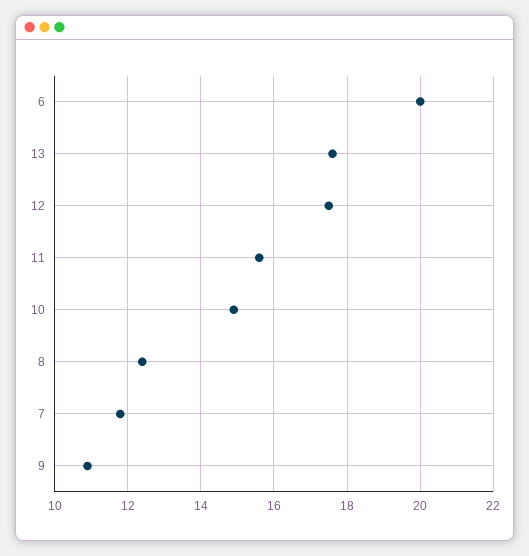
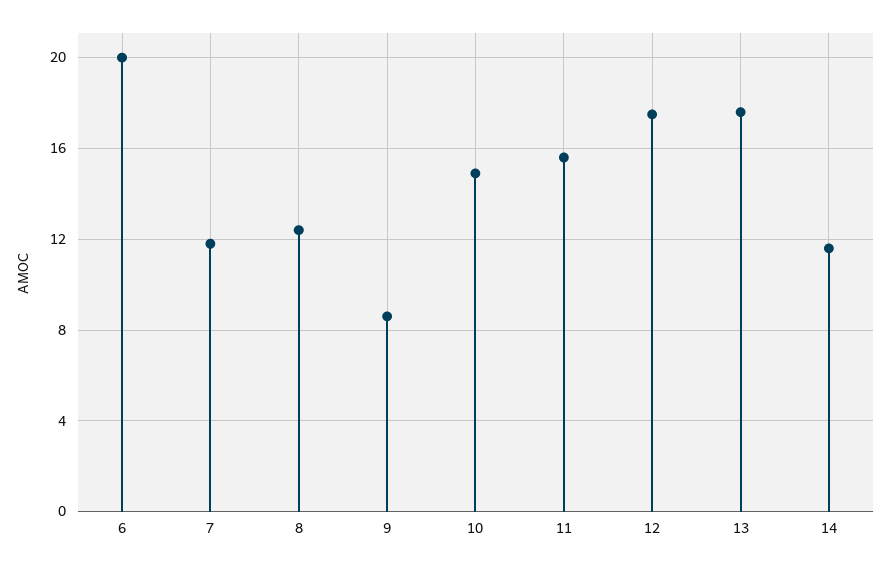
9: 11 -> 8.5
14: none -> 11.5

